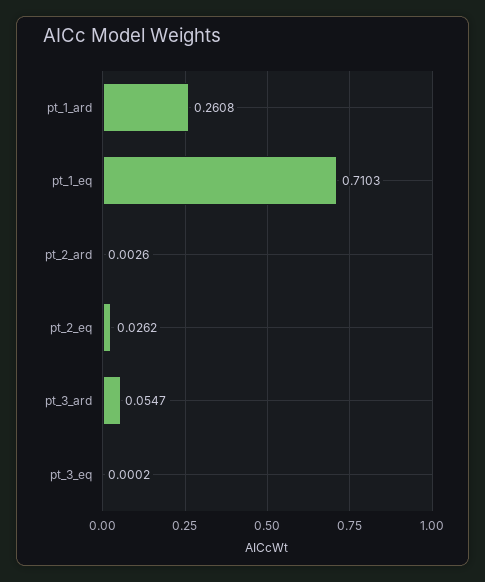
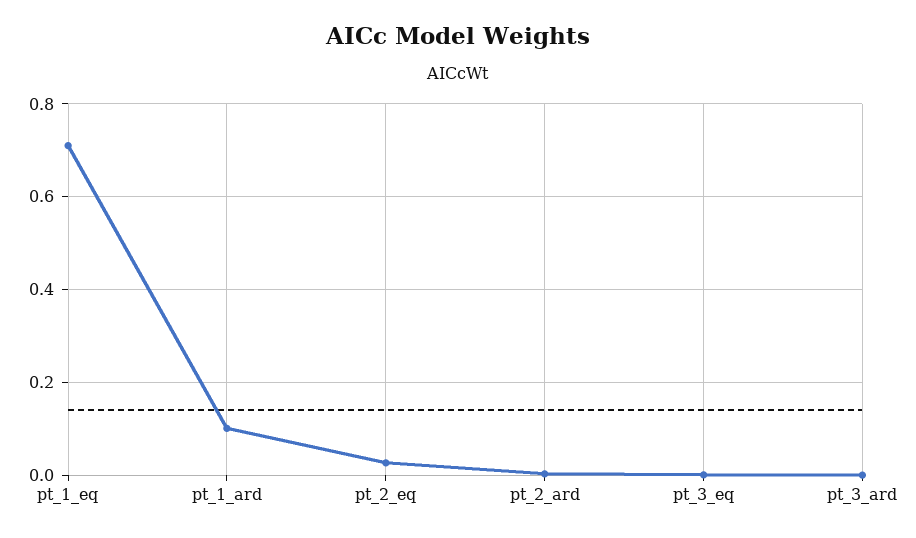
pt_1_ard: 0.2608 -> 0.1
pt_3_ard: 0.0547 -> 0

